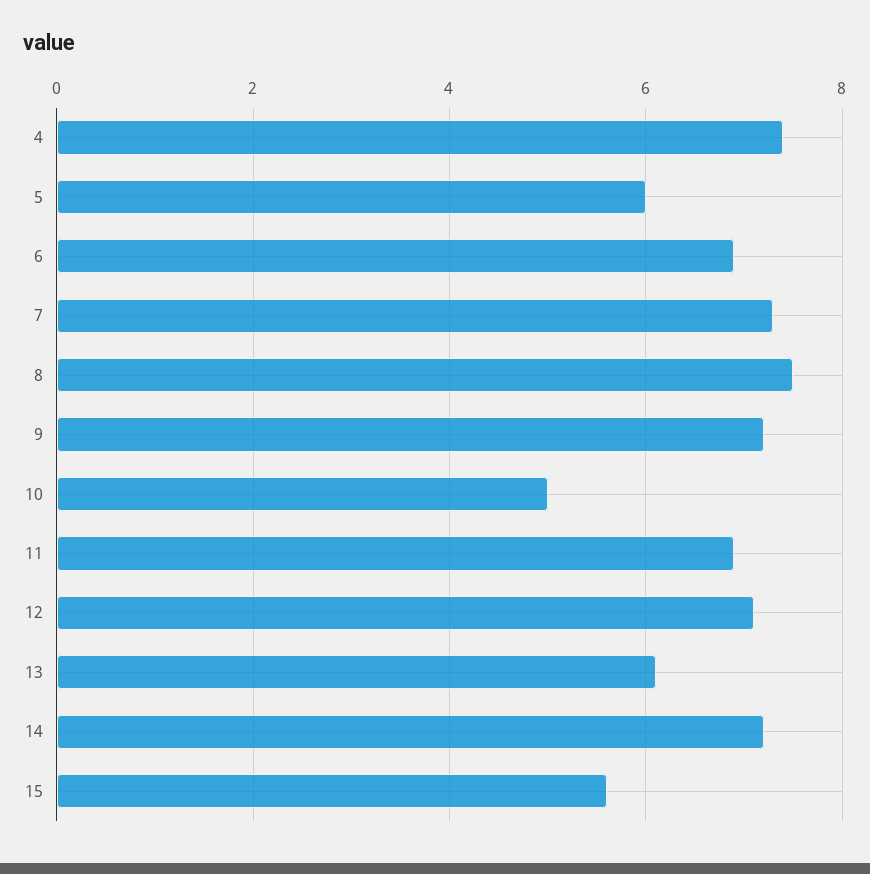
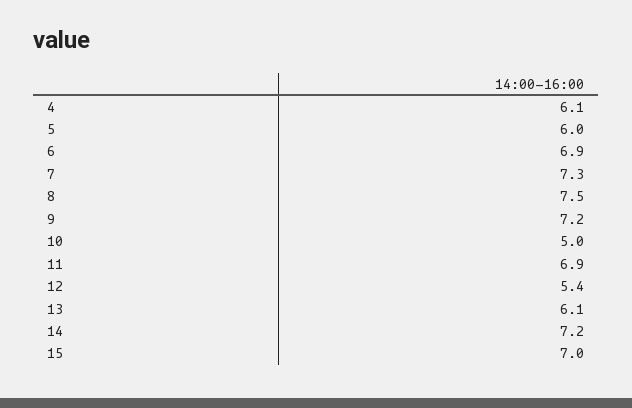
4: 7.5 -> 6.1
12: 7 -> 5.4
15: 5.5 -> 7

